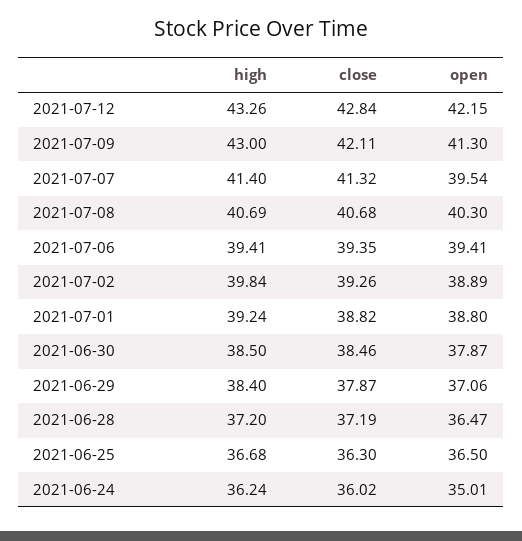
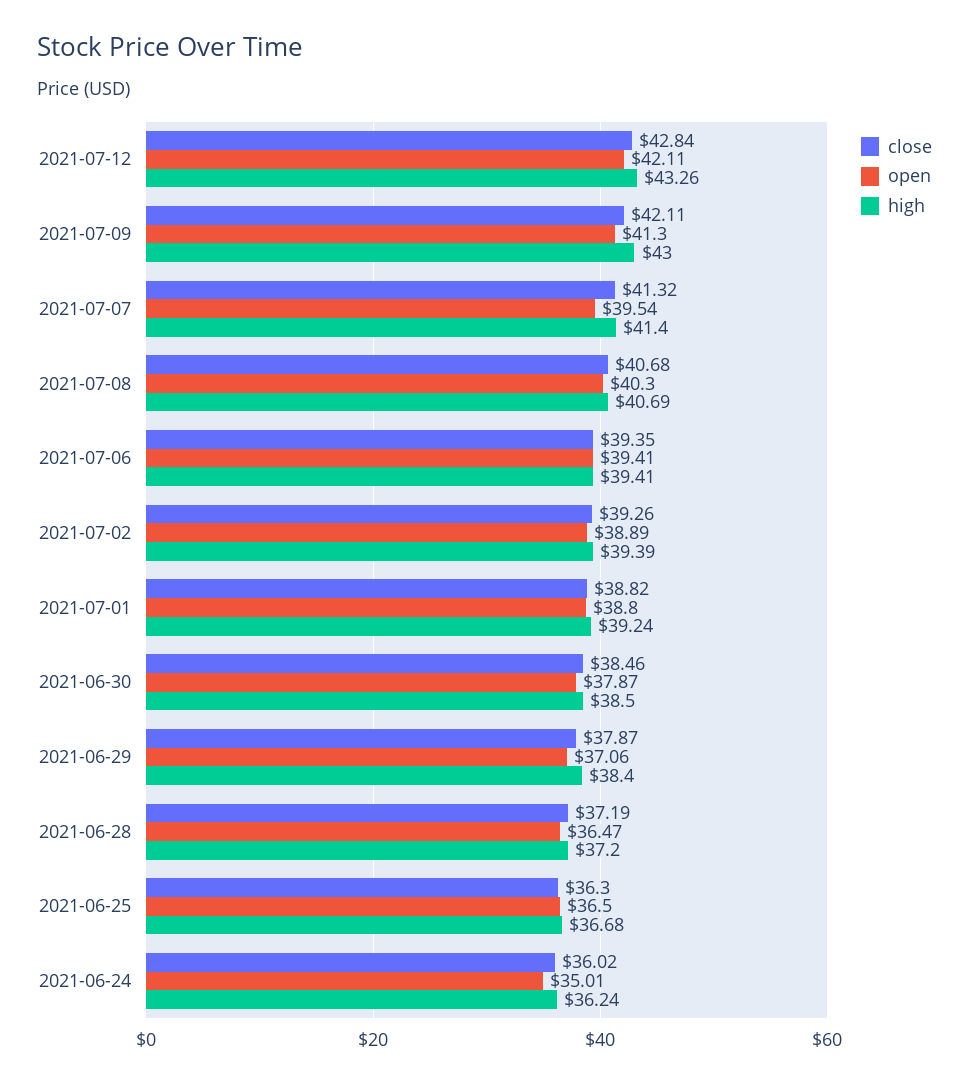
open, 2021-07-12: 42.15 -> 42.11
high, 2021-07-02: 39.84 -> 39.39

